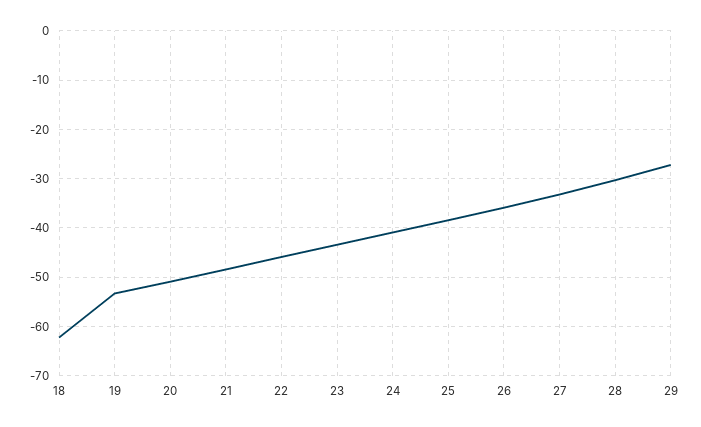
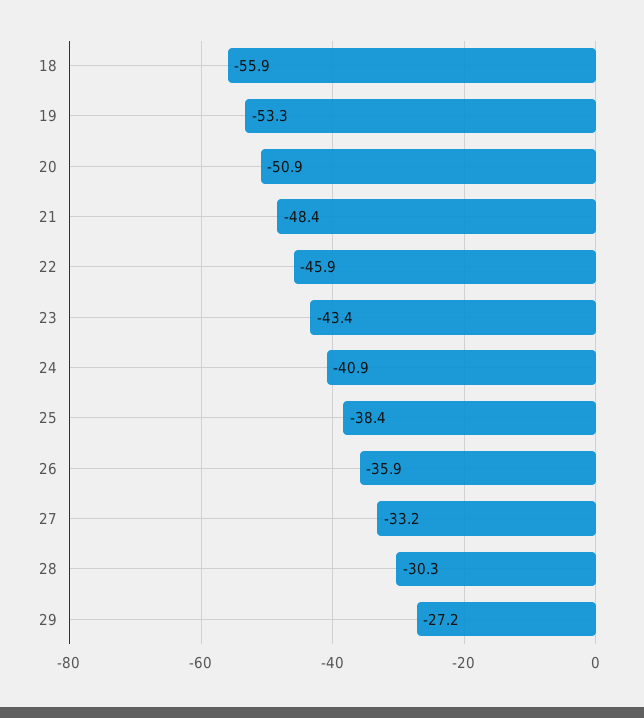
18: -62 -> -55.9

